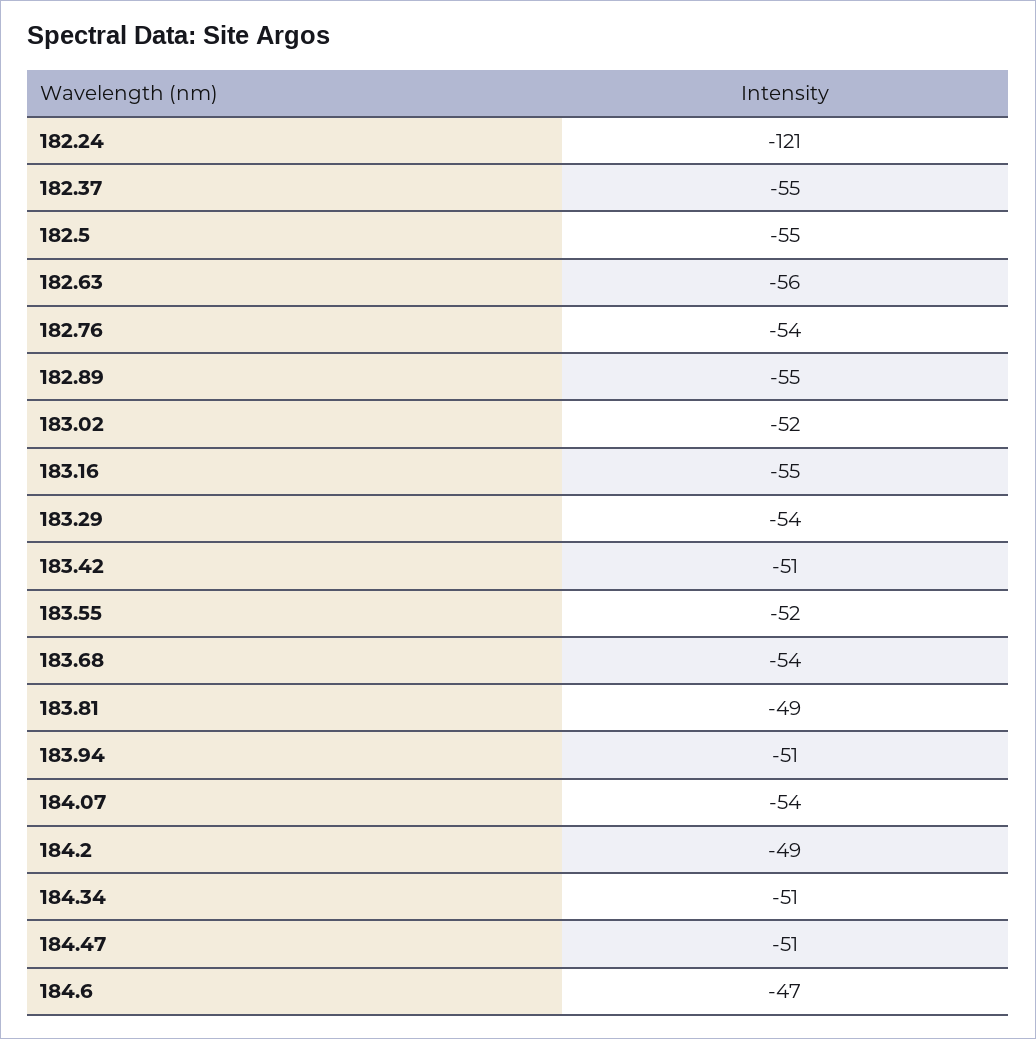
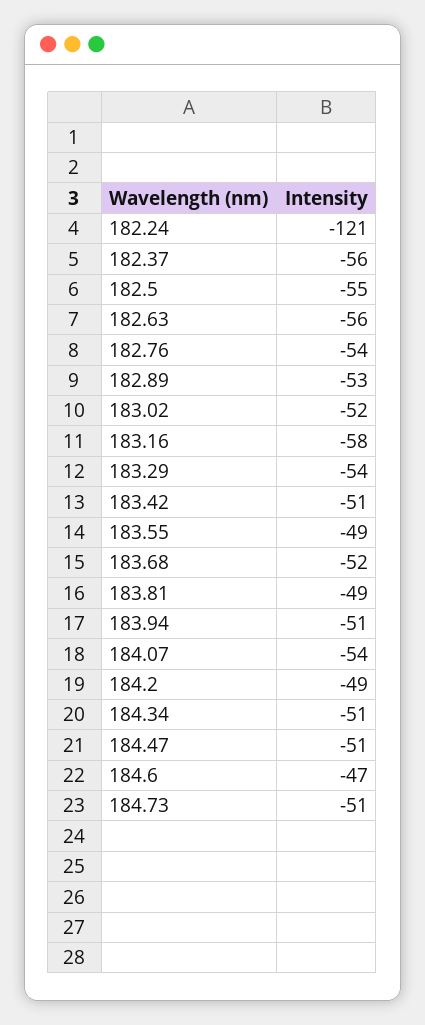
182.37: -55 -> -56
182.89: -55 -> -53
183.16: -55 -> -58
183.55: -52 -> -49
183.68: -54 -> -52
184.73: none -> -51

